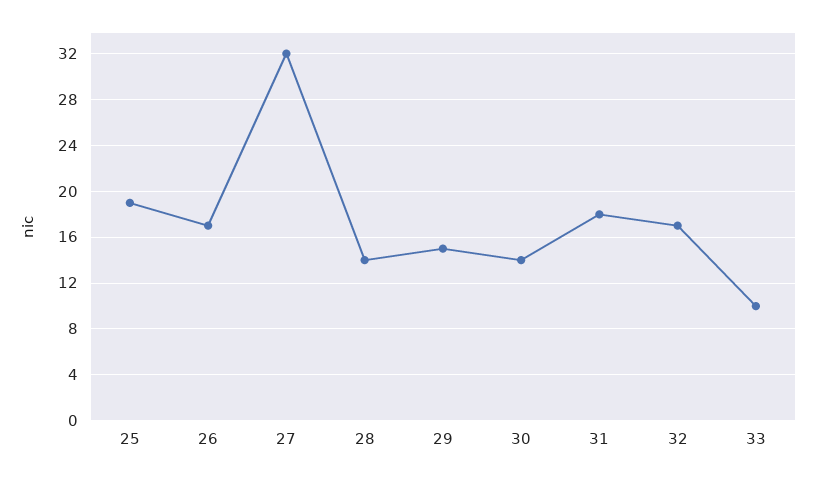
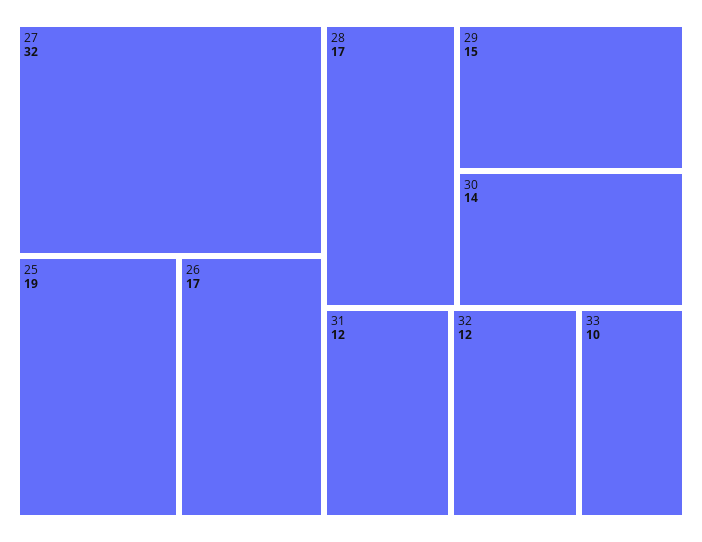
28: 14 -> 17
31: 18 -> 12
32: 17 -> 12

